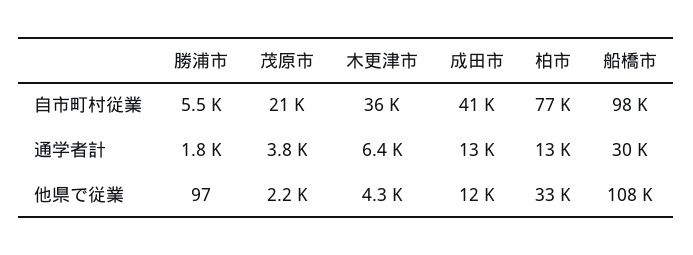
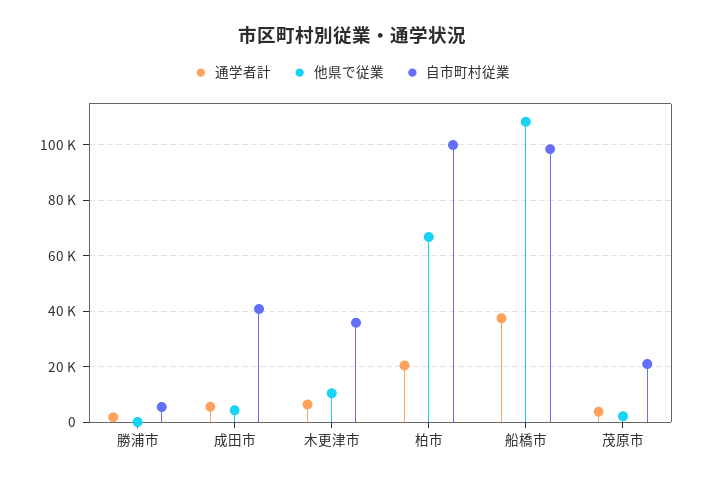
自市町村従業, 柏市: 77000 -> 100000
通学者計, 成田市: 13000 -> 5000
通学者計, 柏市: 13000 -> 20000
通学者計, 船橋市: 30000 -> 37500
他県で従業, 木更津市: 4300 -> 10000
他県で従業, 成田市: 12000 -> 5000
他県で従業, 柏市: 33000 -> 67500

